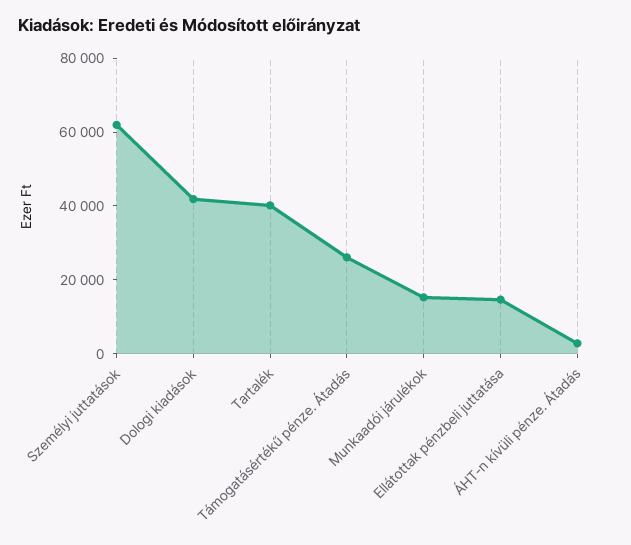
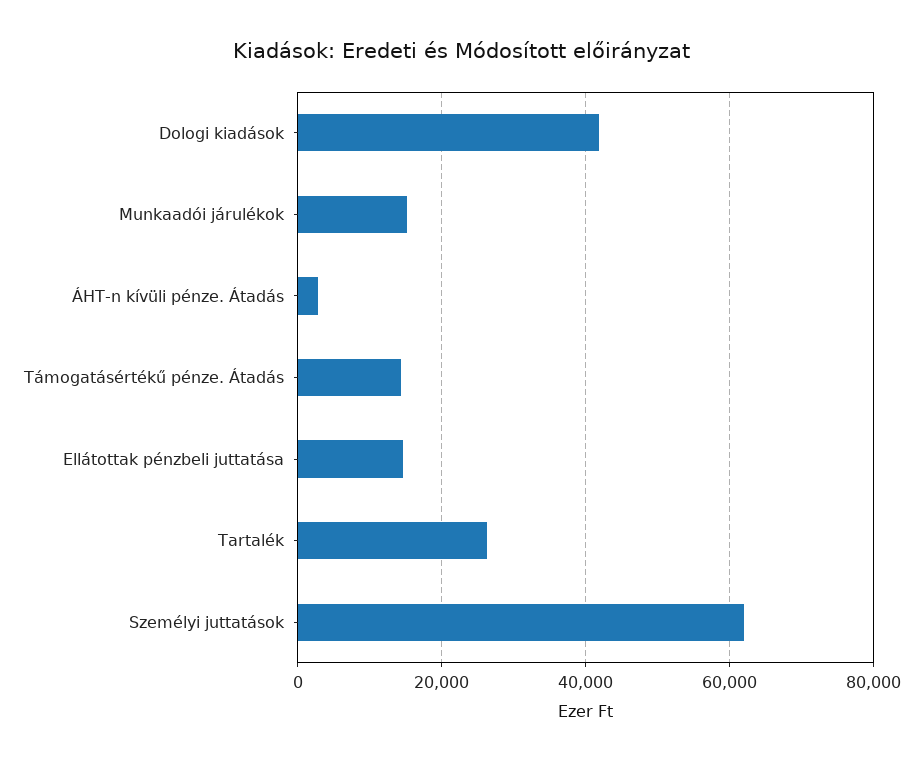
Tartalék: 40000 -> 26000
Támogatásértékű pénze. Átadás: 25000 -> 14000

